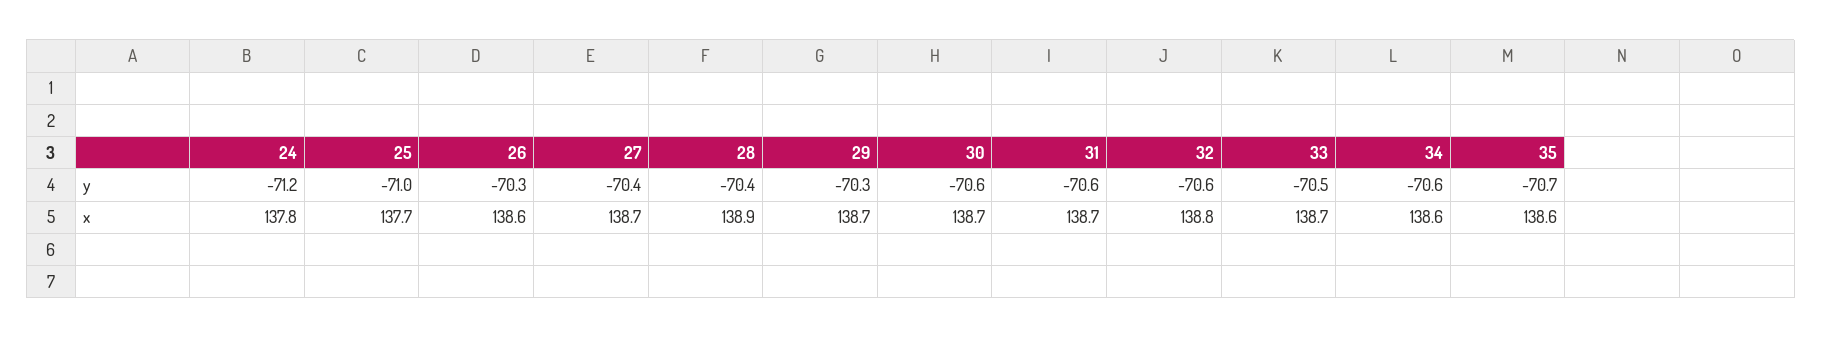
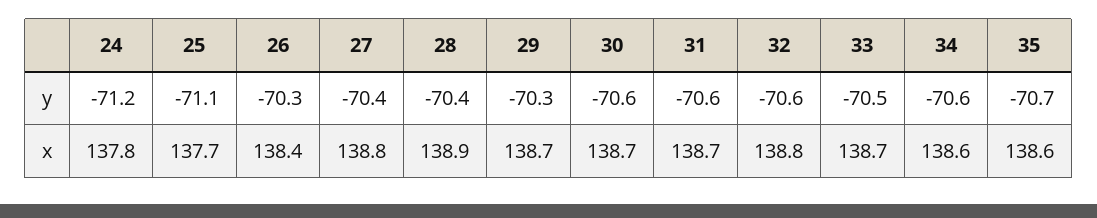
25, y: -71 -> -71.1
26, x: 138.6 -> 138.4
27, x: 138.7 -> 138.8

